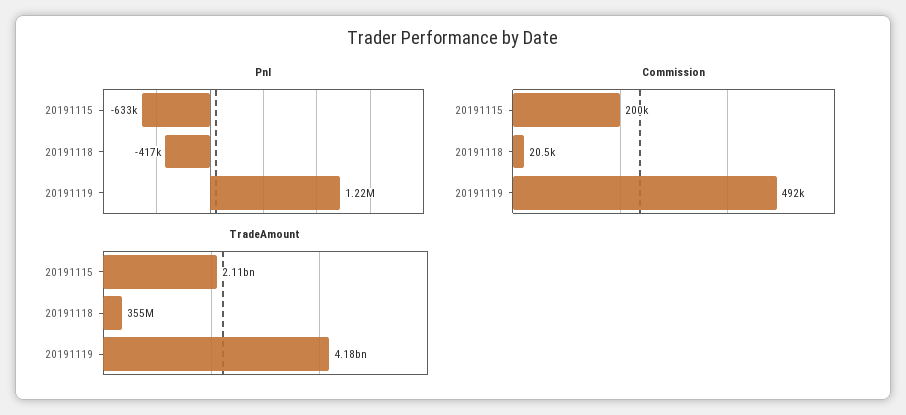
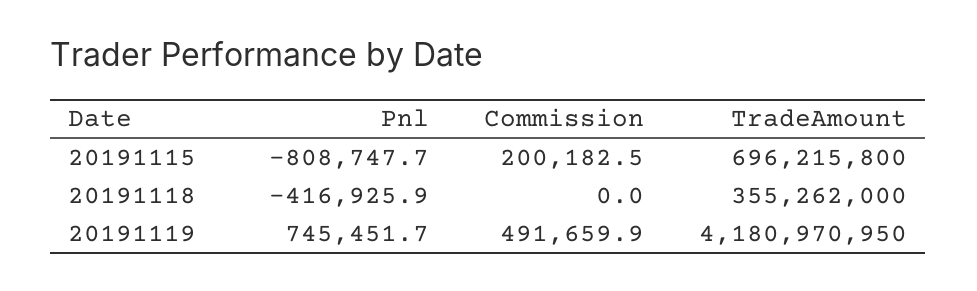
Pnl, 20191115: -633000 -> -808747.7
Pnl, 20191119: 1220000 -> 745451.7
Commission, 20191118: 20500 -> 0
TradeAmount, 20191115: 2110000000 -> 696215800

